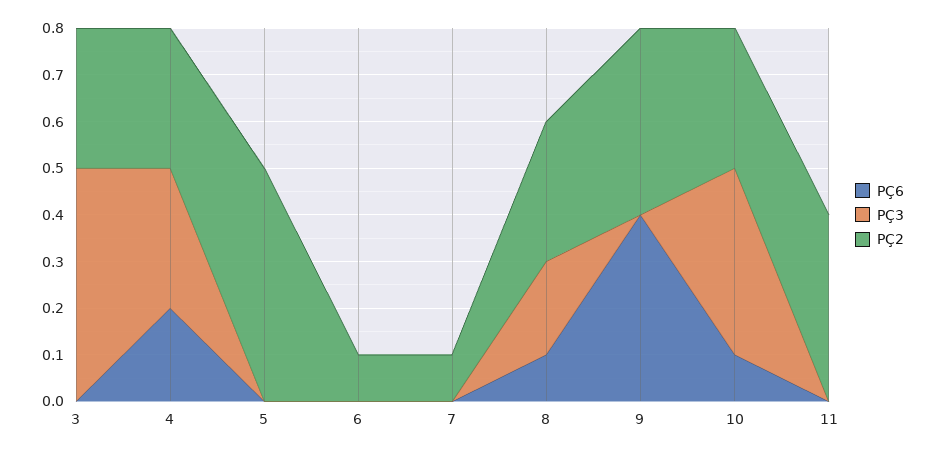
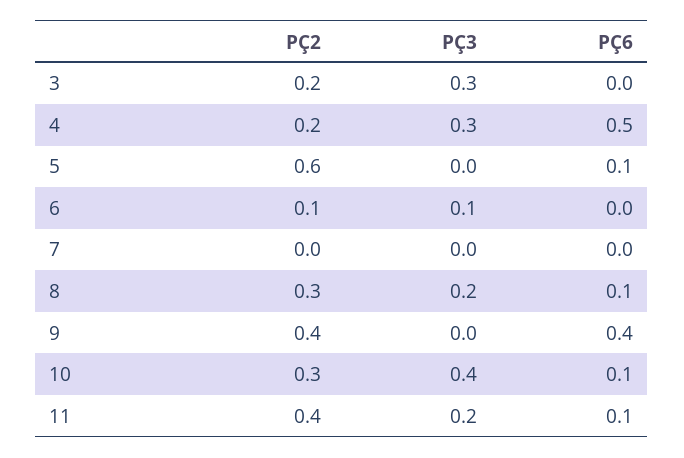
PÇ3, 3: 0.5 -> 0.3
PÇ2, 3: 0.3 -> 0.2
PÇ6, 4: 0.2 -> 0.5
PÇ2, 4: 0.3 -> 0.2
PÇ6, 5: 0 -> 0.1
PÇ2, 5: 0.5 -> 0.6
PÇ3, 6: 0 -> 0.1
PÇ2, 7: 0.1 -> 0
PÇ6, 11: 0 -> 0.1
PÇ3, 11: 0 -> 0.2

